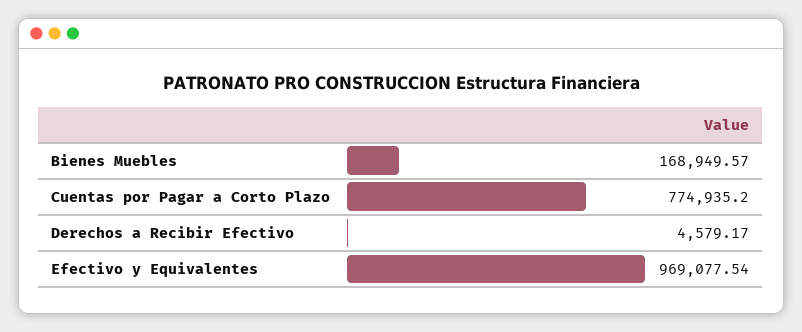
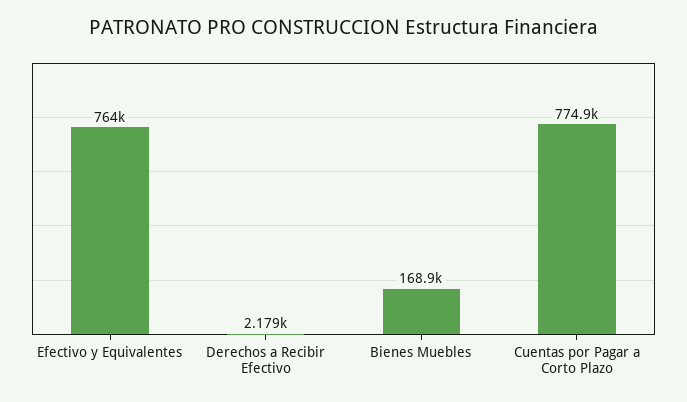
Derechos a Recibir Efectivo: 4579.17 -> 2179
Efectivo y Equivalentes: 969077.54 -> 764000

